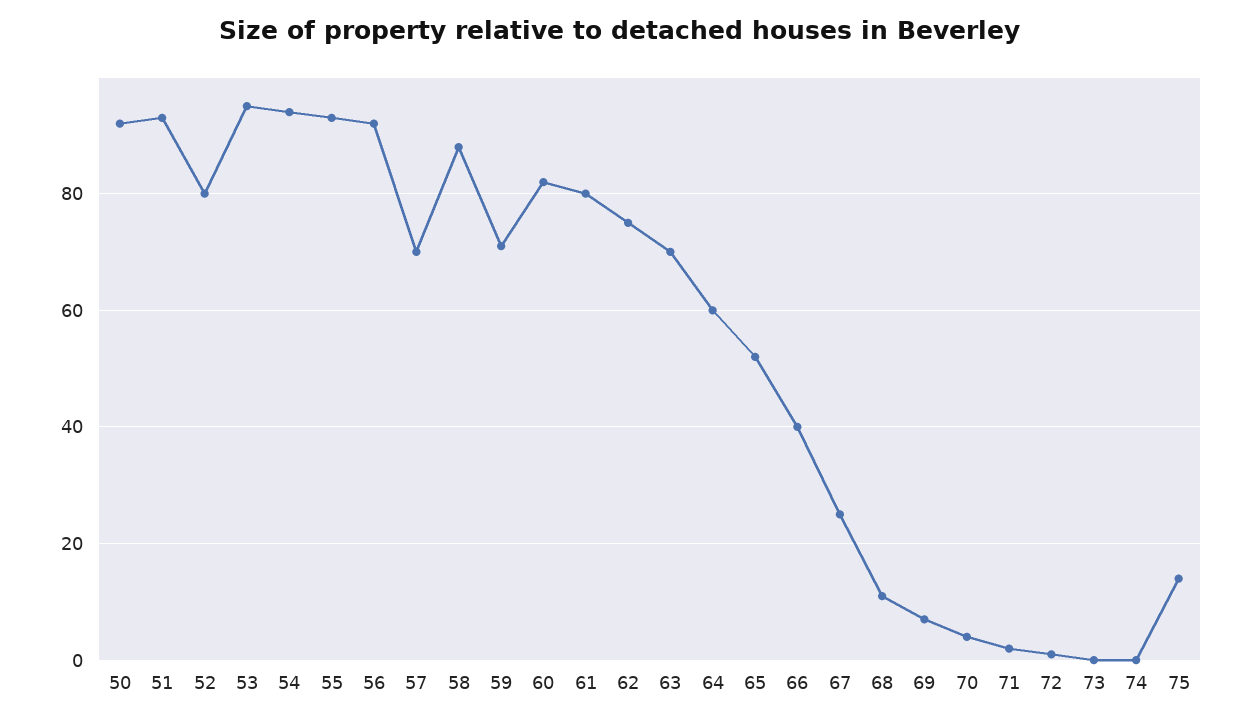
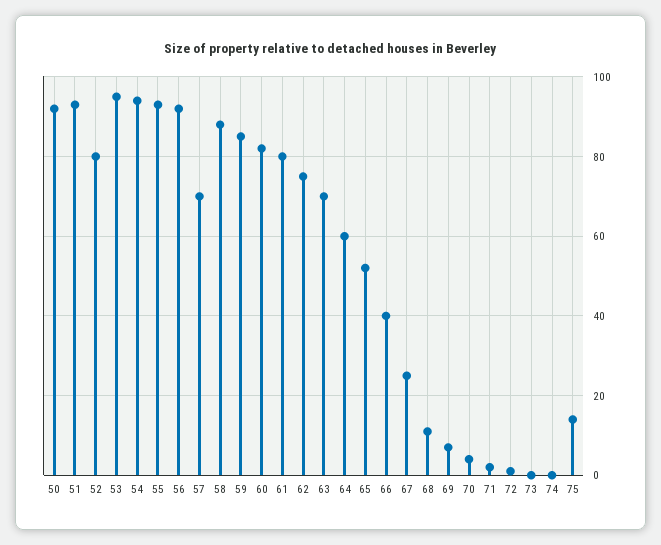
59: 70 -> 85

